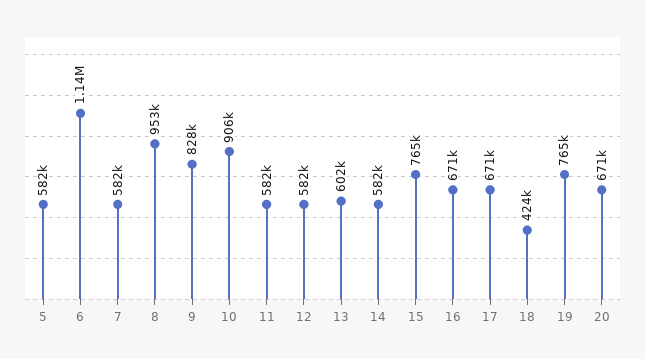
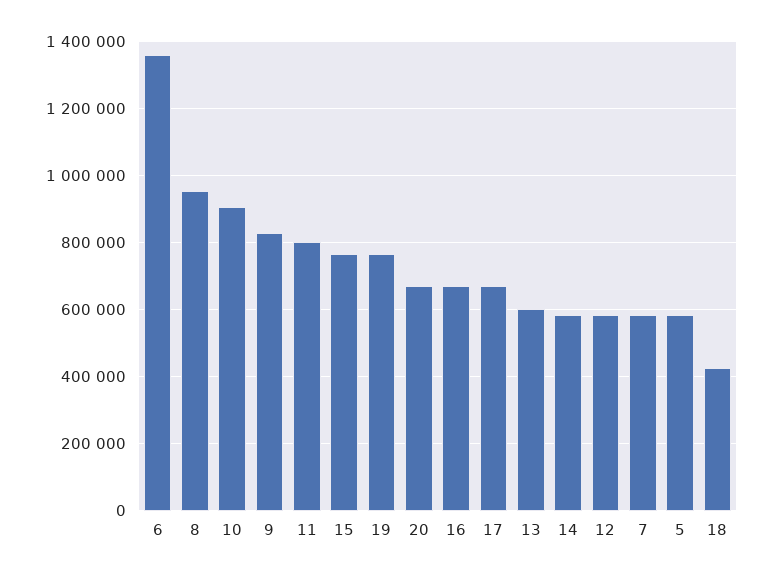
6: 1140000 -> 1360000
11: 582000 -> 800000

